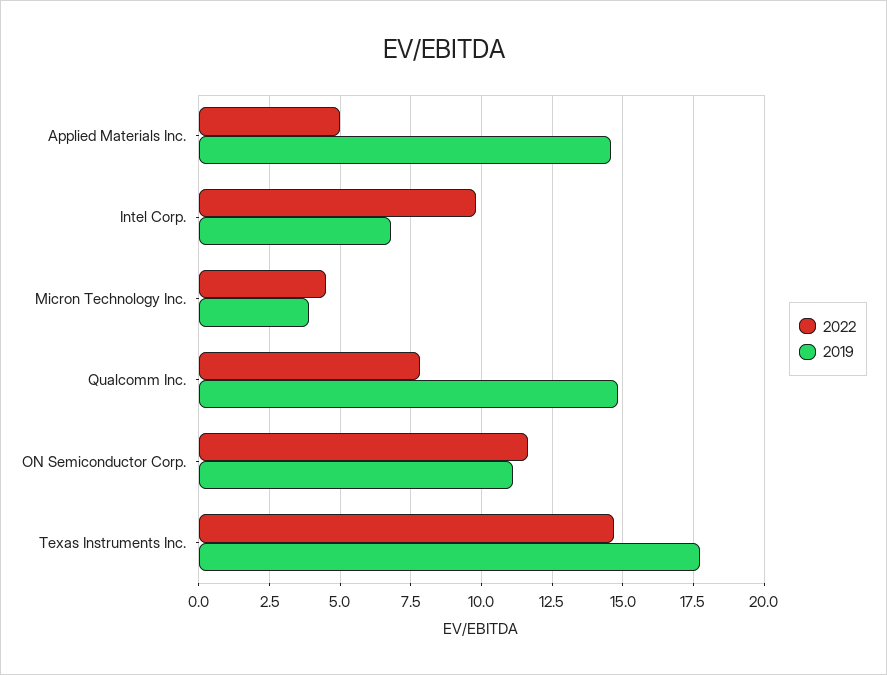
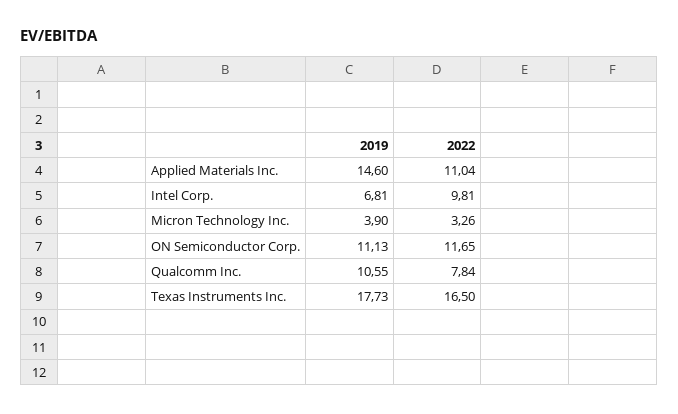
2022, Applied Materials Inc.: 5 -> 11.04
2022, Micron Technology Inc.: 4.5 -> 3.26
2019, Qualcomm Inc.: 14.75 -> 10.55
2022, Texas Instruments Inc.: 14.75 -> 16.5

